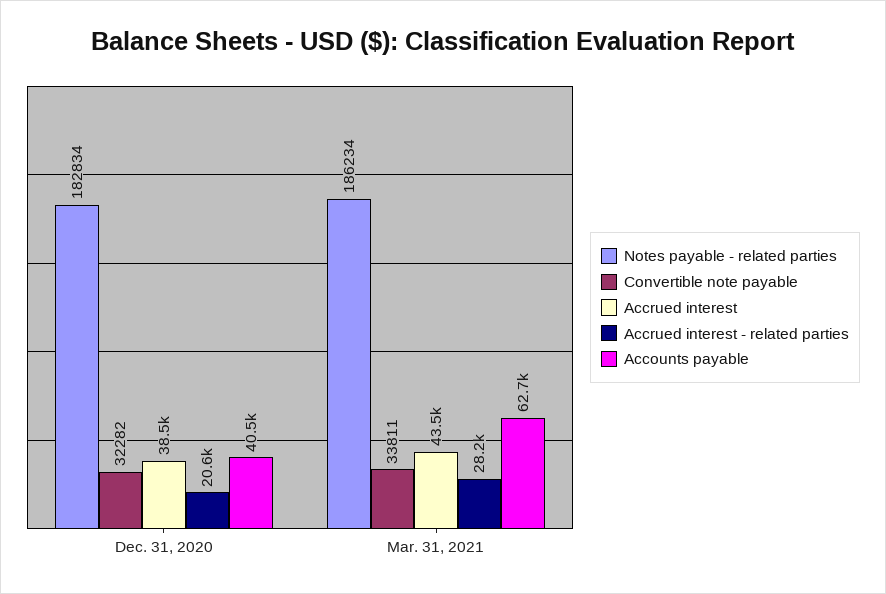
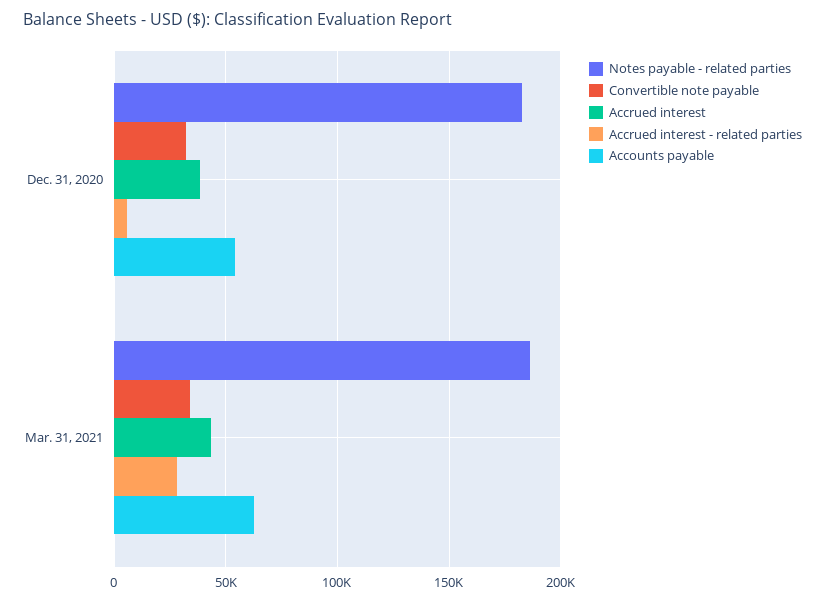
Accrued interest - related parties, Dec. 31, 2020: 20600 -> 5000
Accounts payable, Dec. 31, 2020: 40500 -> 55000

